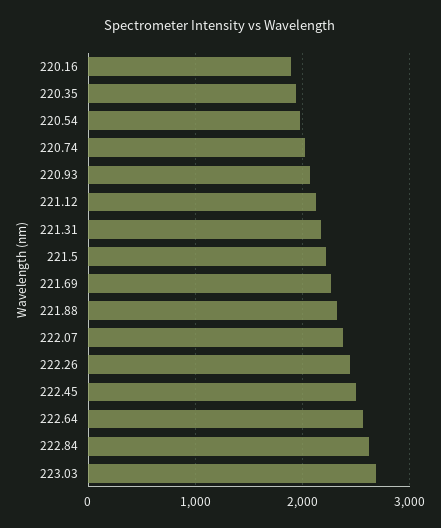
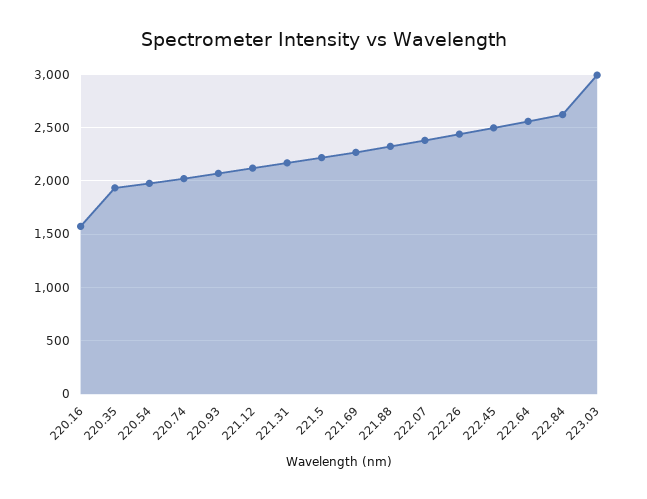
220.16: 1900 -> 1600
223.03: 2700 -> 3000

